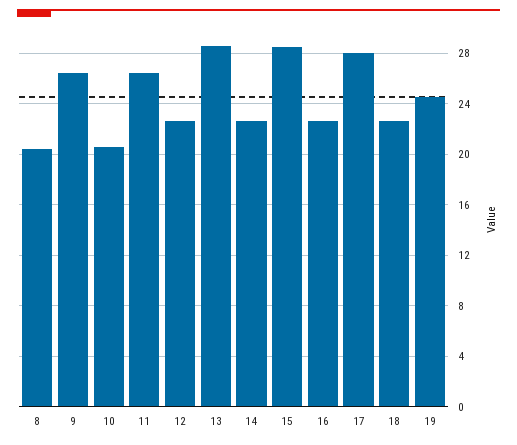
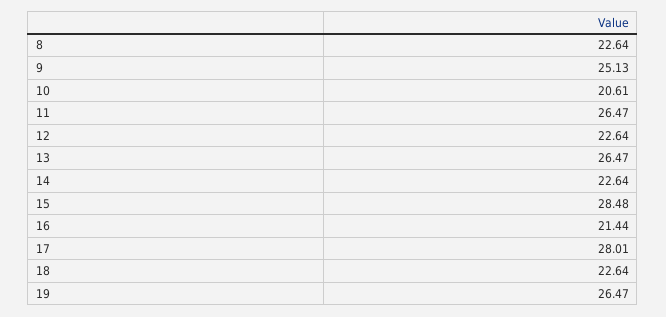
8: 20.5 -> 22.64
9: 26.5 -> 25.13
13: 28.5 -> 26.47
16: 22.5 -> 21.44
19: 24.5 -> 26.47

